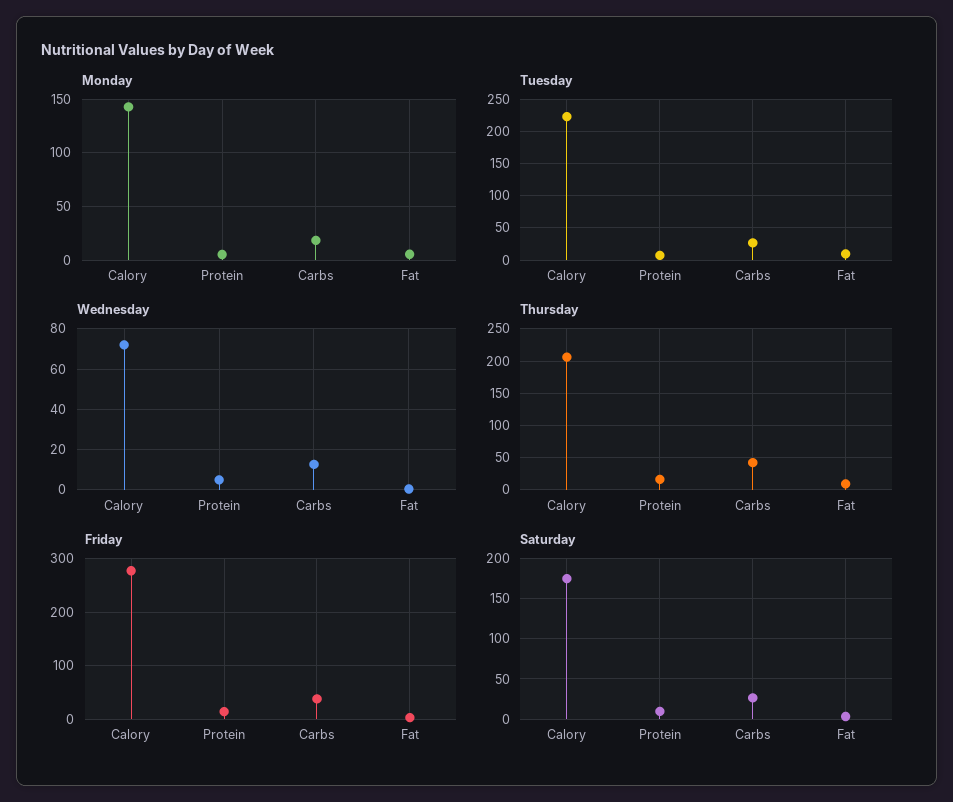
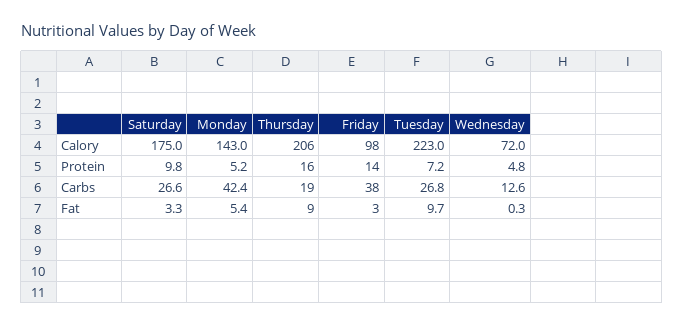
Monday, Carbs: 20 -> 42.4
Thursday, Carbs: 40 -> 19
Friday, Calory: 280 -> 98

